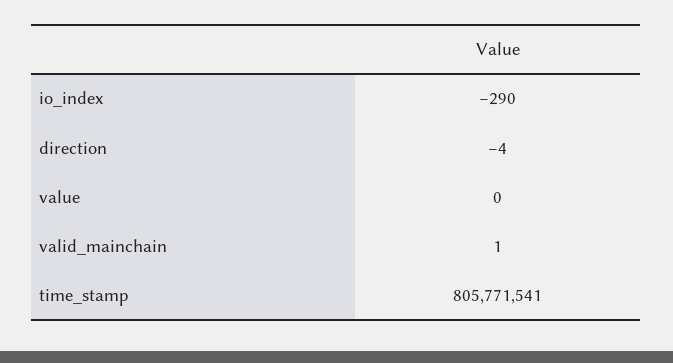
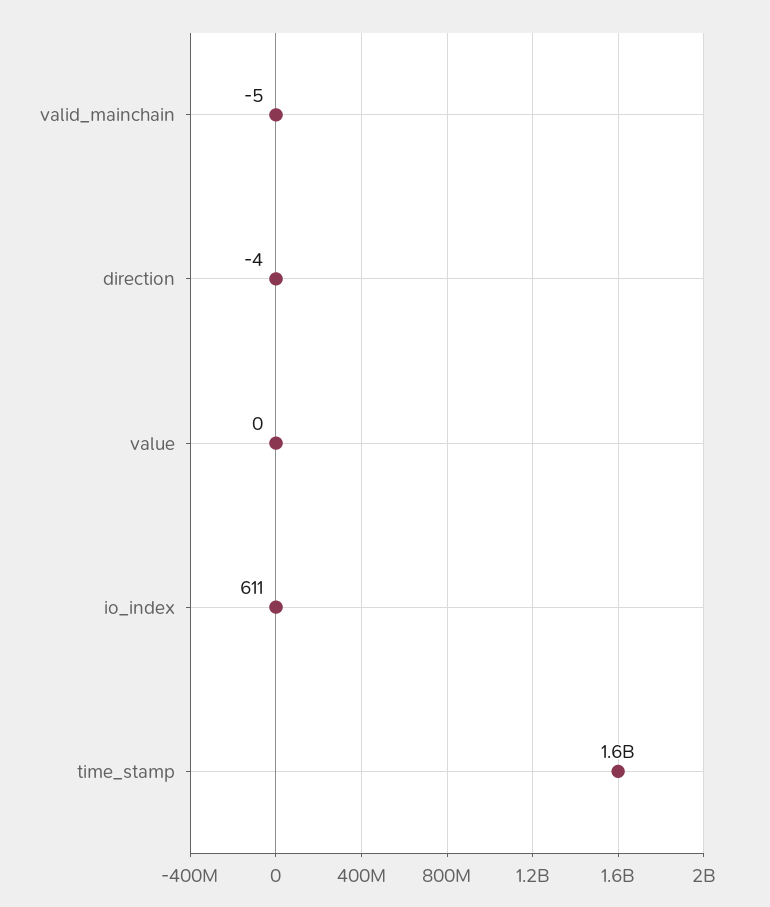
io_index: -290 -> 611
valid_mainchain: 1 -> -5
time_stamp: 805771541 -> 1600000000

